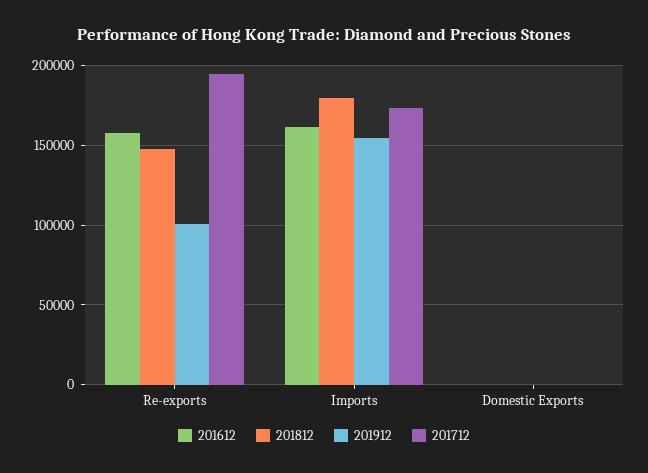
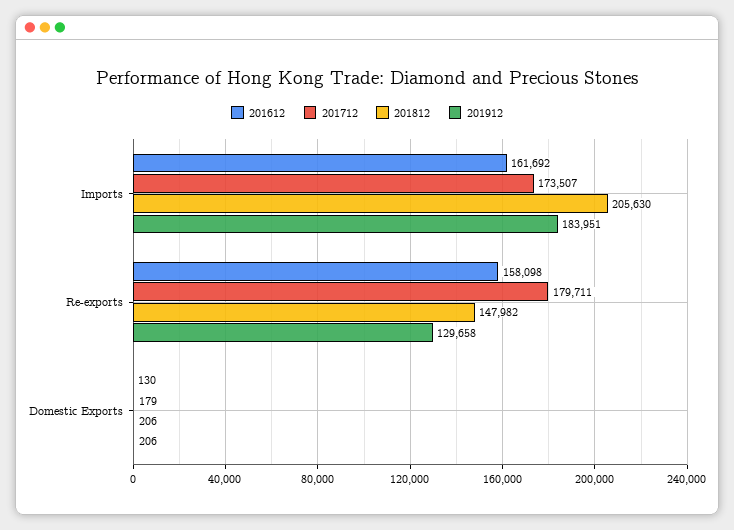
201912, Re-exports: 100000 -> 129658
201712, Re-exports: 195000 -> 179711
201812, Imports: 180000 -> 205630
201912, Imports: 155000 -> 183951

